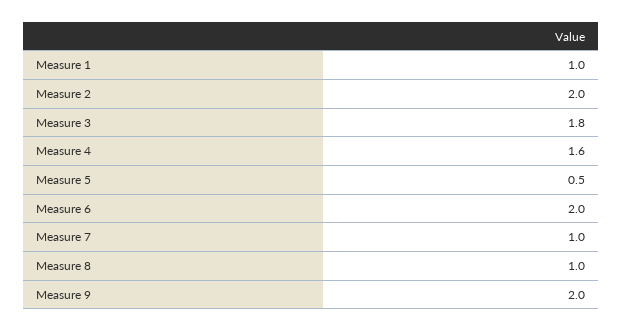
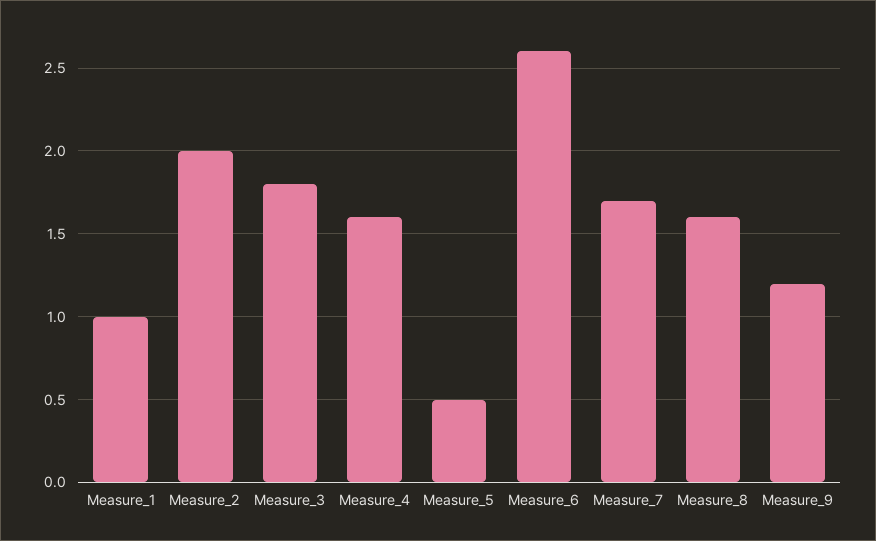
Measure 6: 2 -> 2.6
Measure 7: 1 -> 1.7
Measure 8: 1 -> 1.6
Measure 9: 2 -> 1.2

